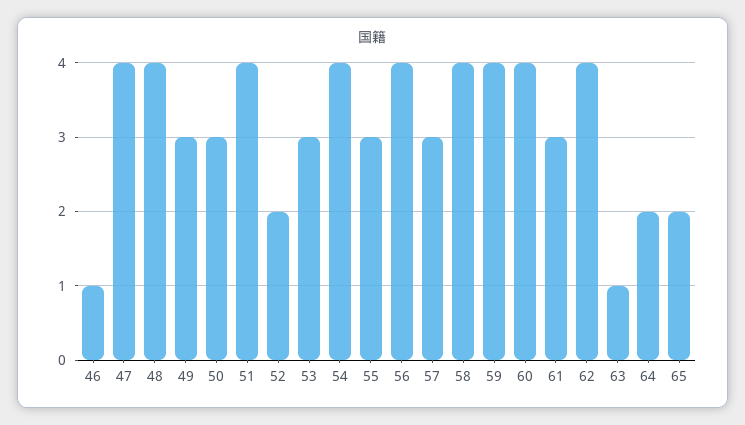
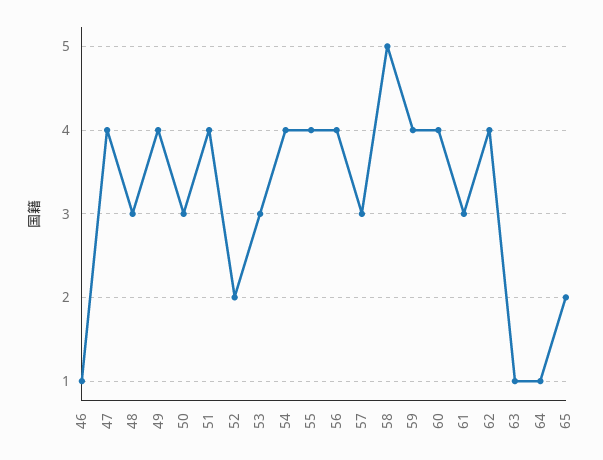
48: 4 -> 3
49: 3 -> 4
55: 3 -> 4
58: 4 -> 5
64: 2 -> 1

